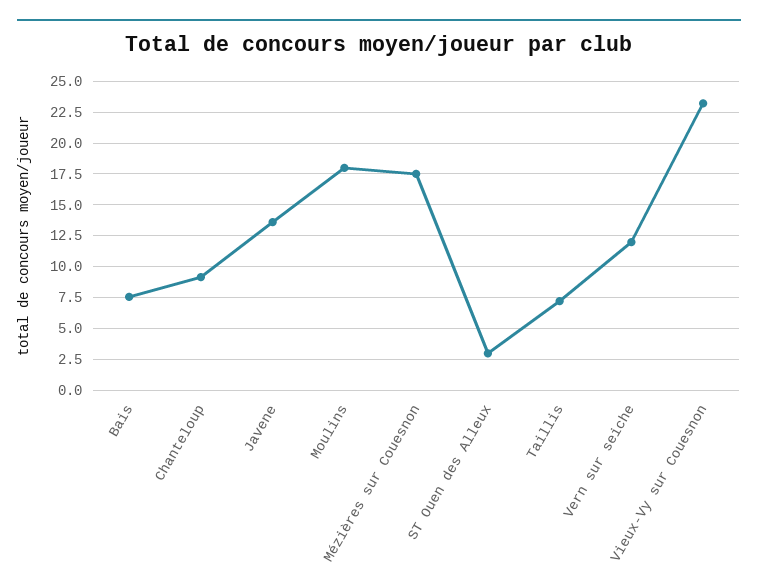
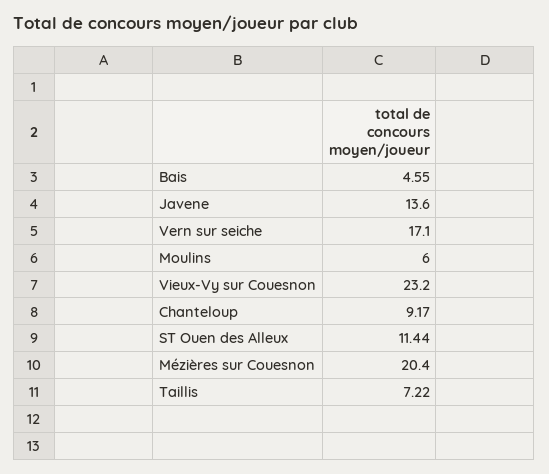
Bais: 7.5 -> 4.55
Moulins: 18 -> 6
Mézières sur Couesnon: 17.5 -> 20.4
ST Ouen des Alleux: 3 -> 11.44
Vern sur seiche: 12 -> 17.1

